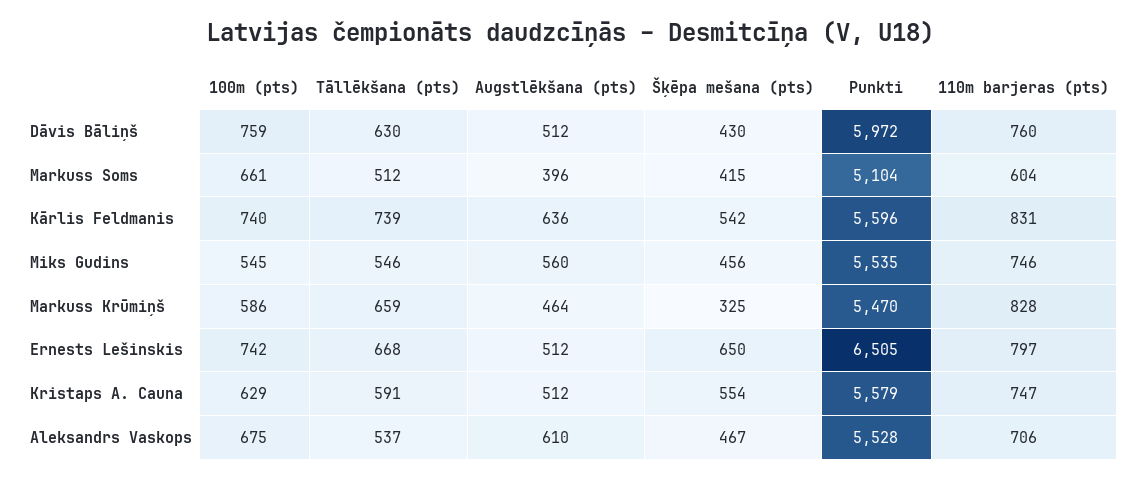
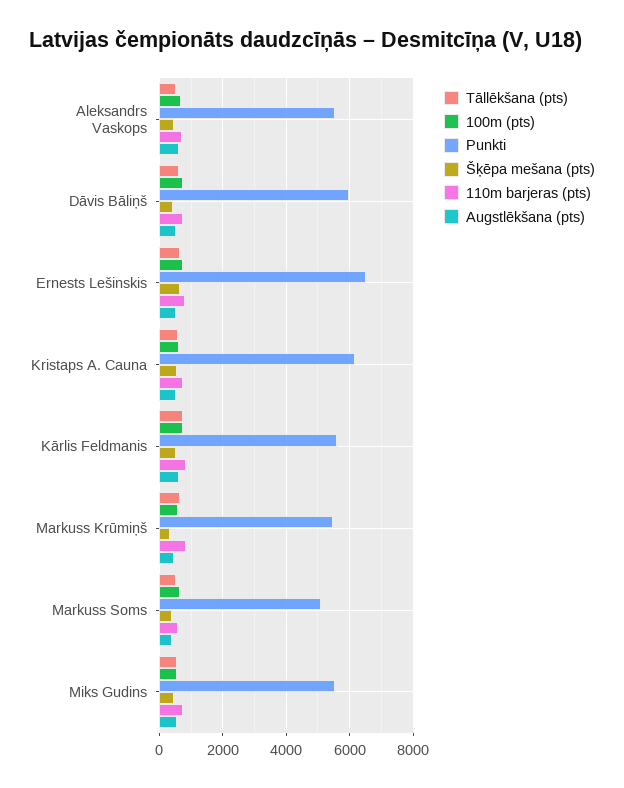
Punkti, Kristaps A. Cauna: 5579 -> 6200

